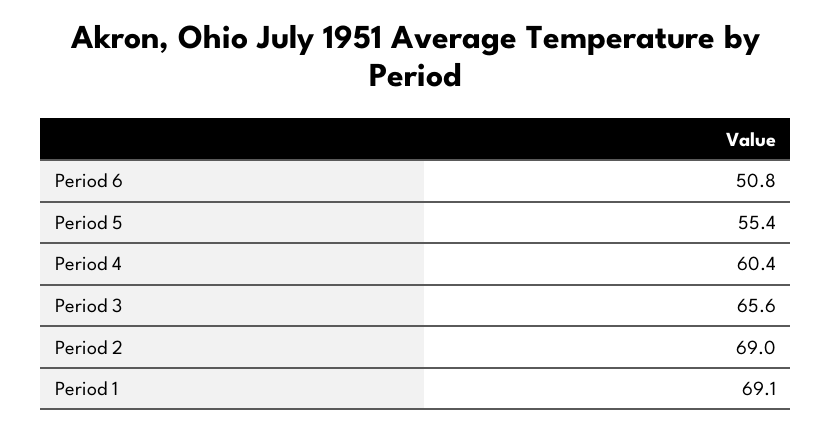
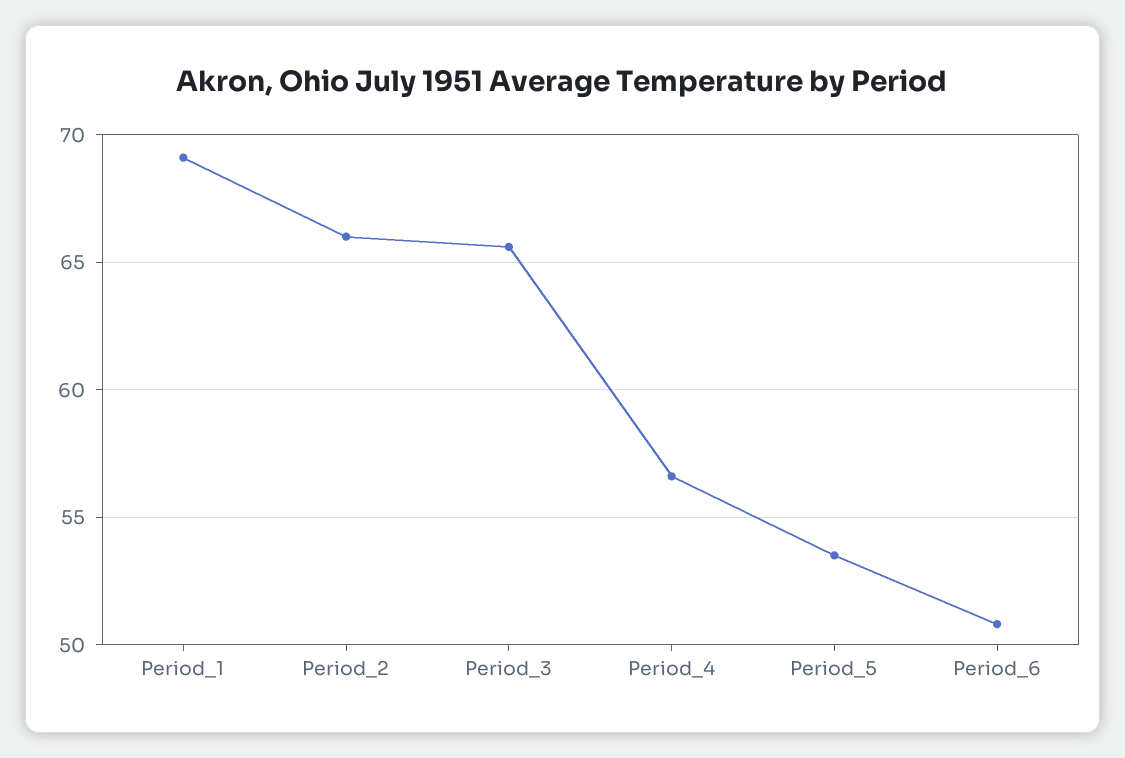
Period 5: 55.4 -> 53.5
Period 4: 60.4 -> 56.5
Period 2: 69 -> 66

